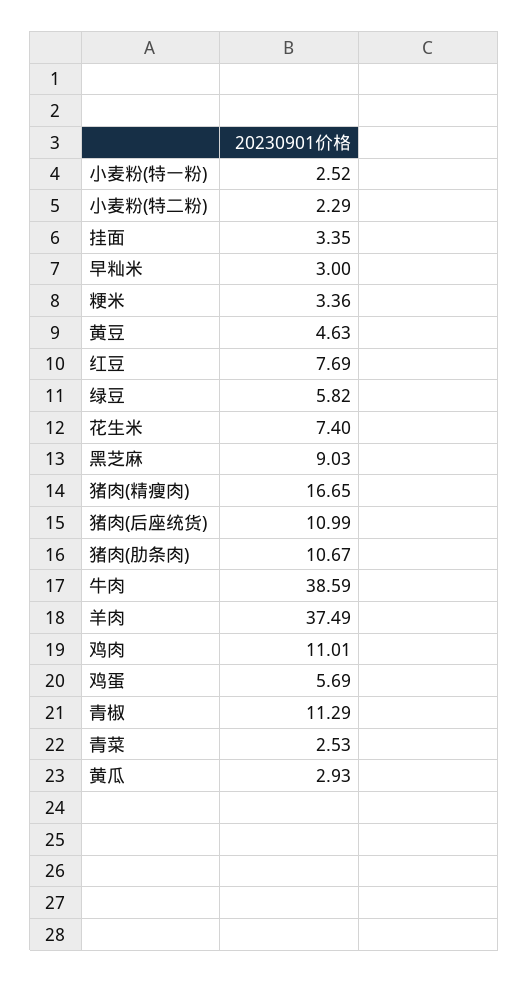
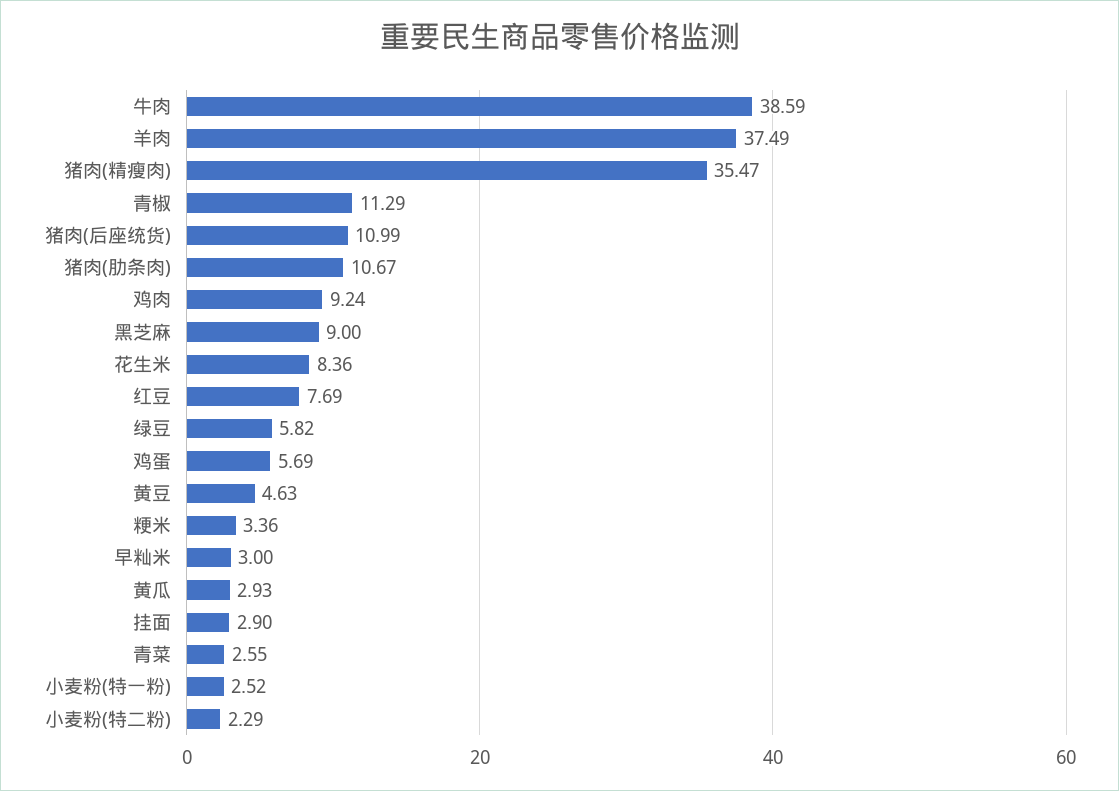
挂面: 3.35 -> 2.9
花生米: 7.4 -> 8.36
黑芝麻: 9.03 -> 9
猪肉(精瘦肉): 16.65 -> 35.47
鸡肉: 11.01 -> 9.24
青菜: 2.53 -> 2.55

